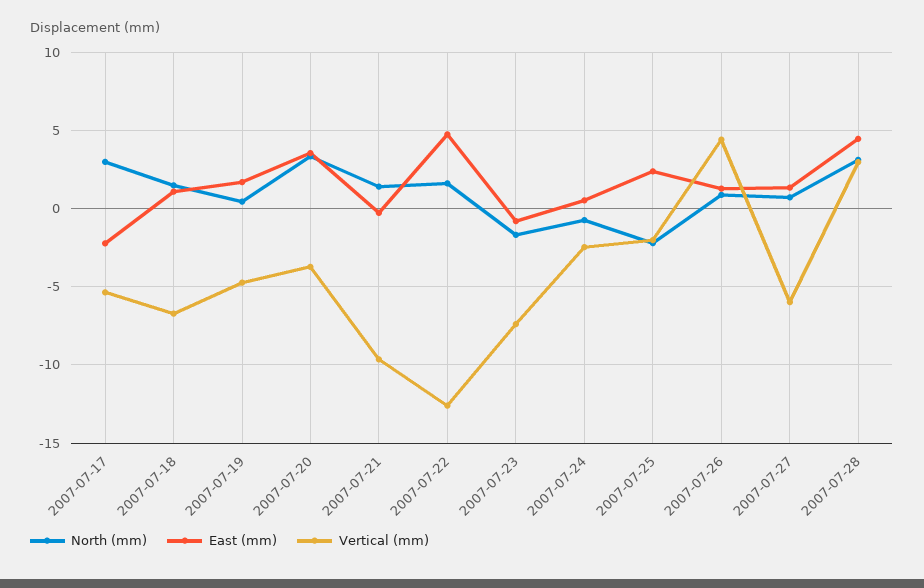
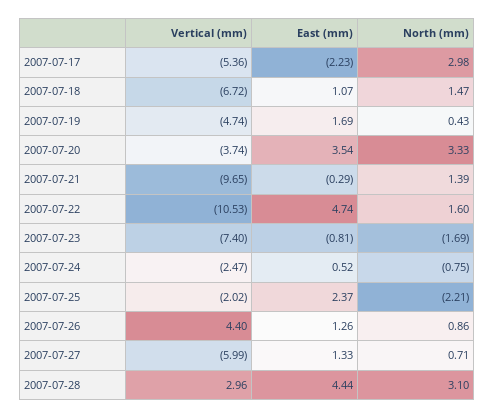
Vertical (mm), 2007-07-22: -12.5 -> -10.53

